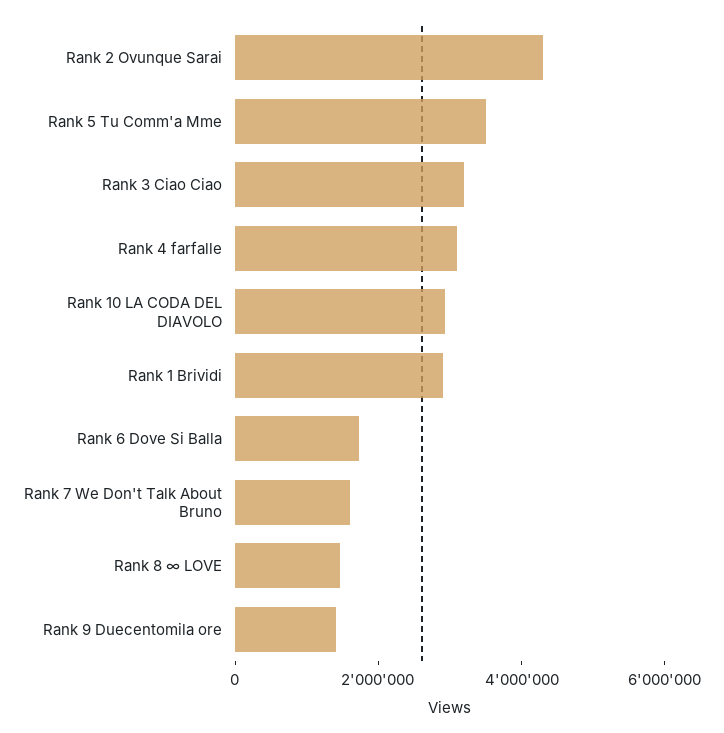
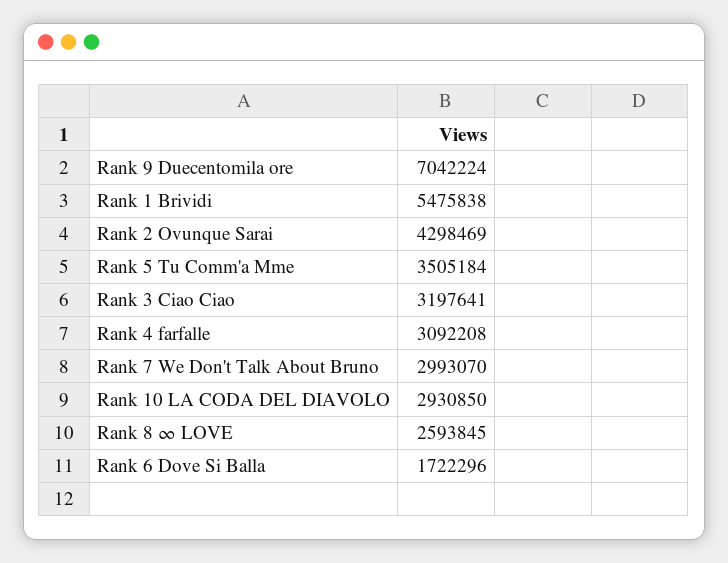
Rank 1 Brividi: 3000000 -> 5475838
Rank 7 We Don't Talk About Bruno: 1500000 -> 2993070
Rank 8 ∞ LOVE: 1500000 -> 2593845
Rank 9 Duecentomila ore: 1500000 -> 7042224

